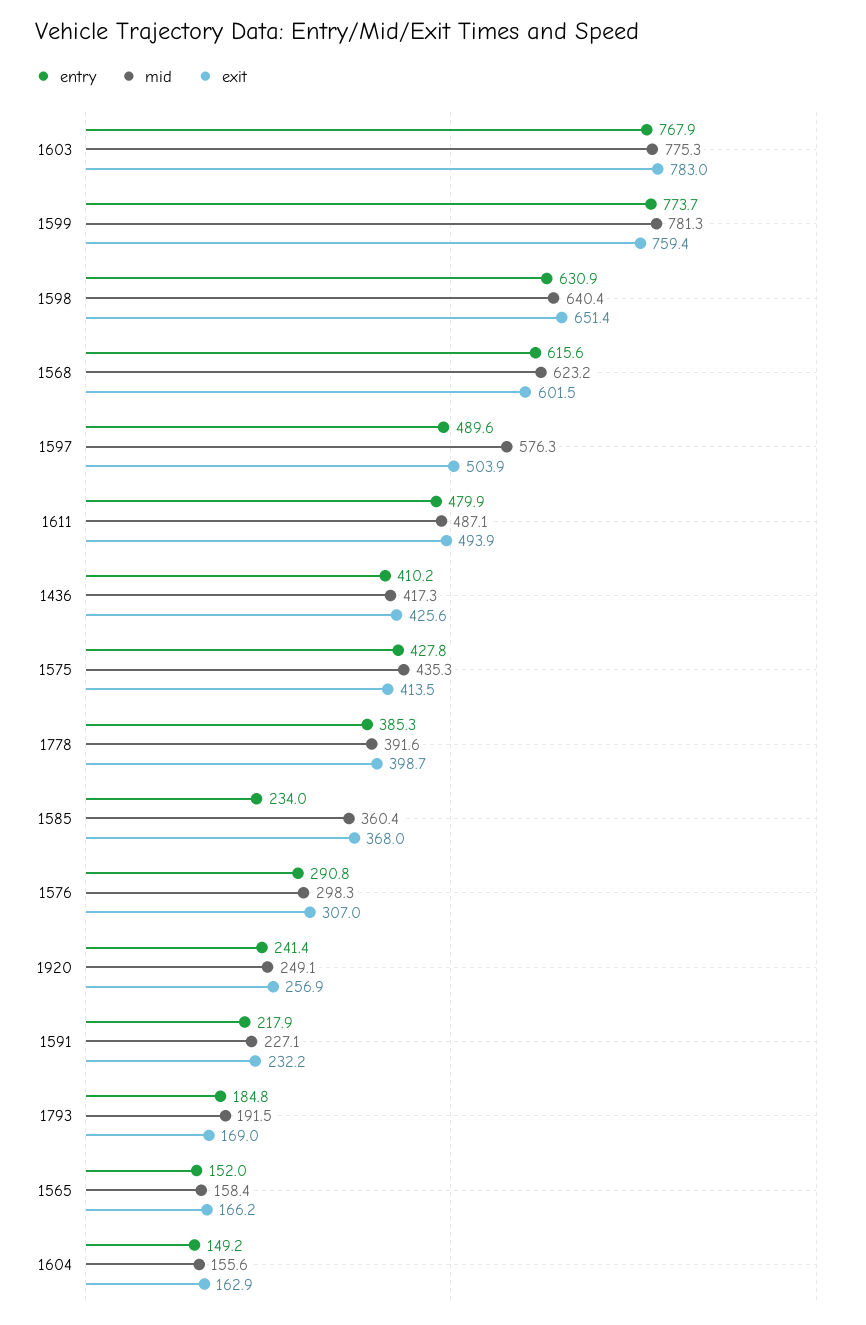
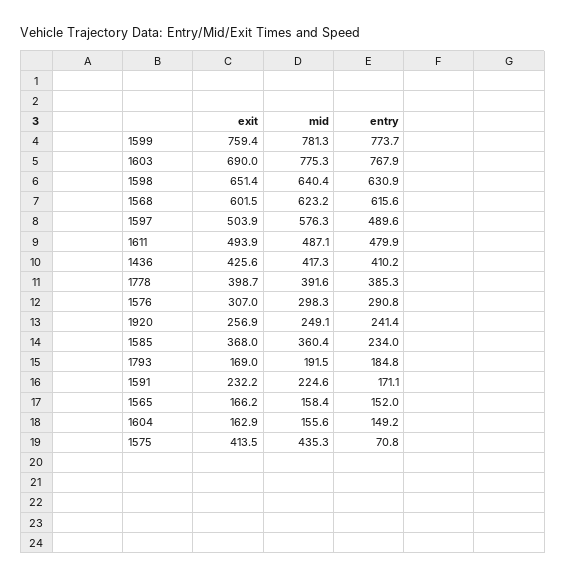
exit, 1603: 783 -> 690
entry, 1575: 427.8 -> 70.8
entry, 1591: 217.9 -> 171.1
mid, 1591: 227.1 -> 224.6

